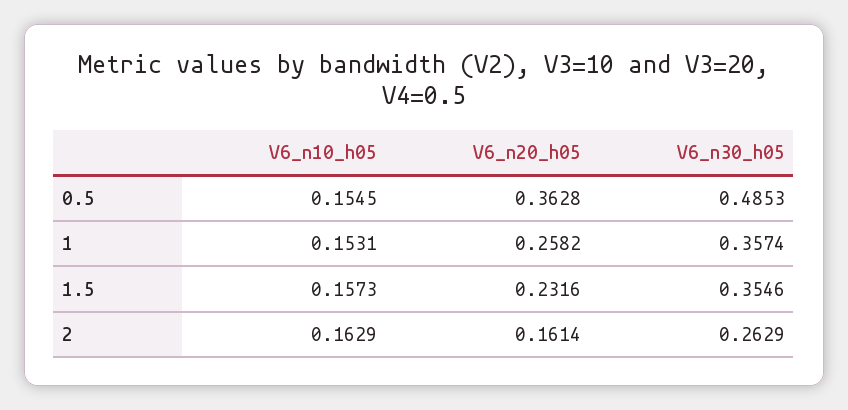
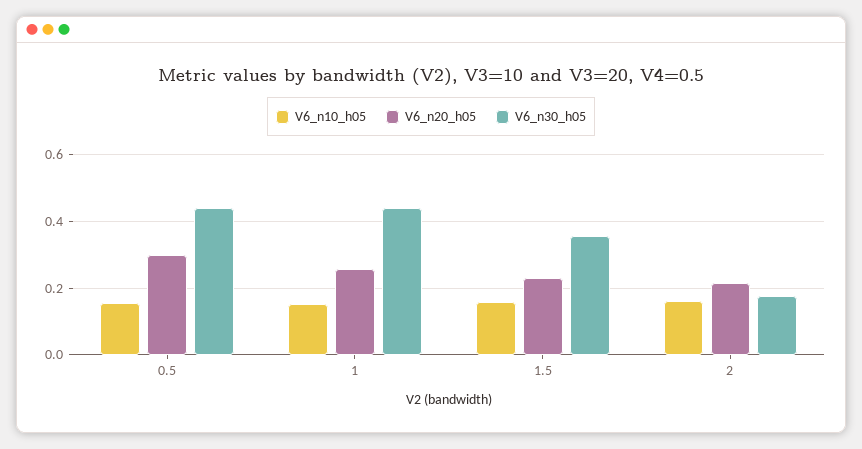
V6_n20_h05, 0.5: 0.3628 -> 0.3
V6_n30_h05, 0.5: 0.4853 -> 0.44
V6_n30_h05, 1: 0.3574 -> 0.44
V6_n20_h05, 2: 0.1614 -> 0.22
V6_n30_h05, 2: 0.2629 -> 0.18

